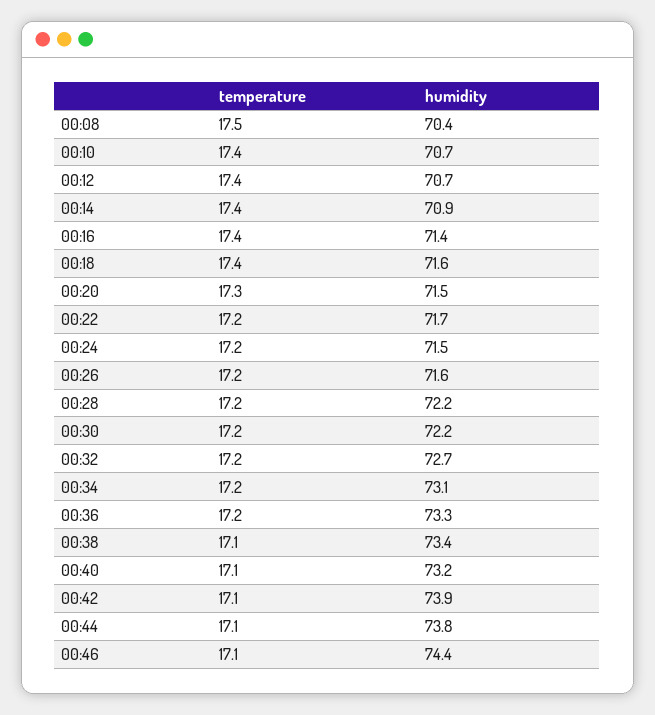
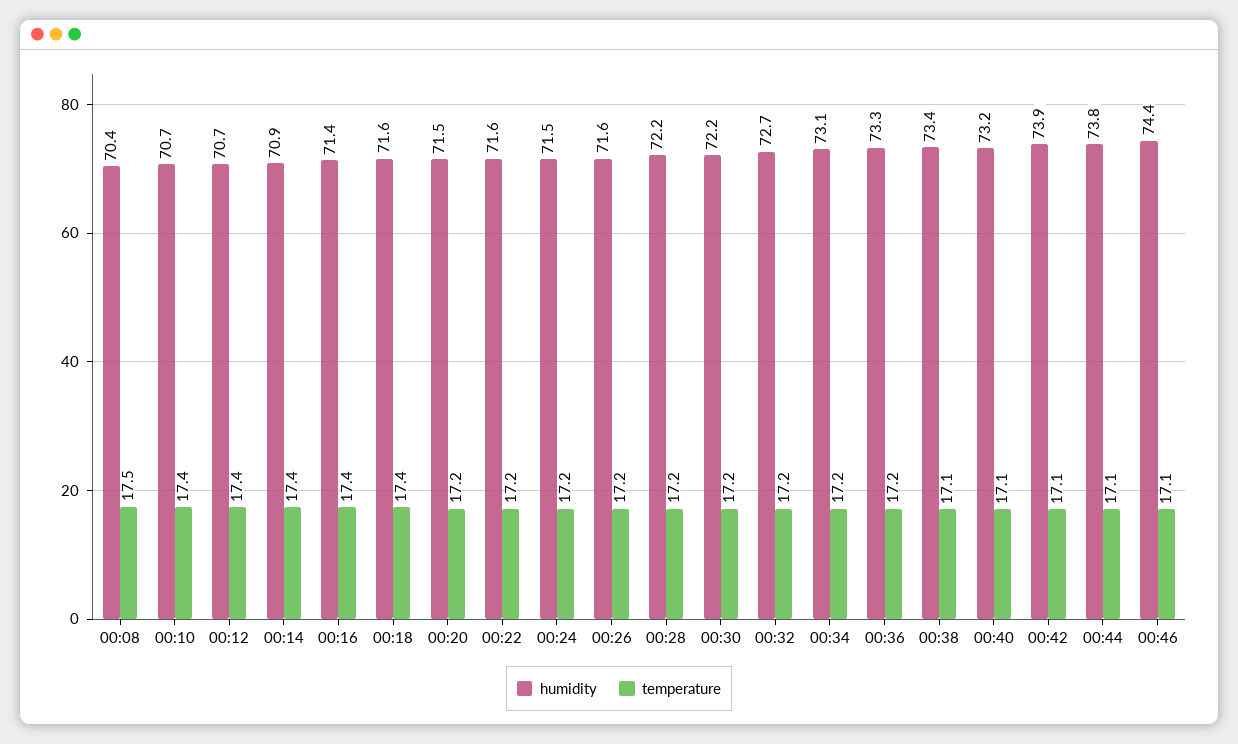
temperature, 00:20: 17.3 -> 17.2
humidity, 00:22: 71.7 -> 71.6

